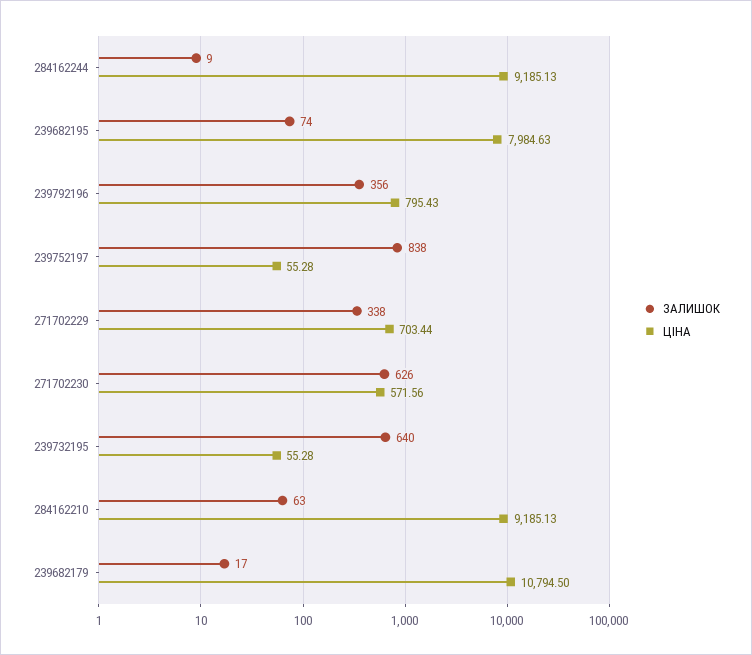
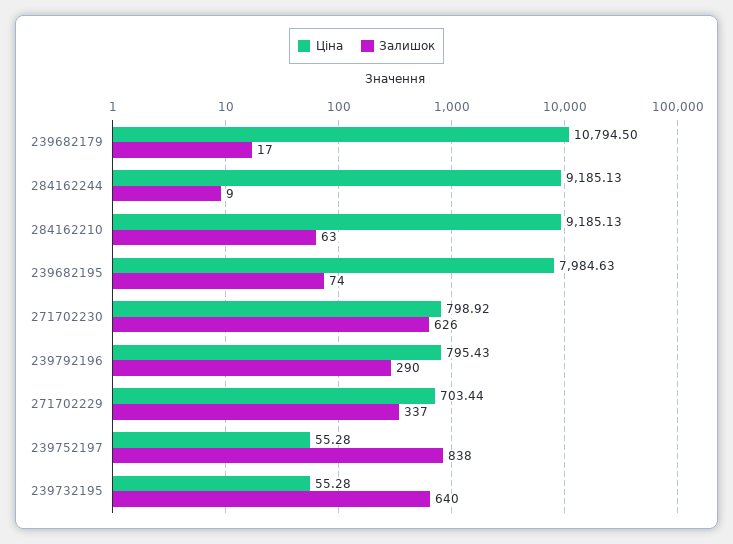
ЗАЛИШОК, 239792196: 356 -> 290
ЗАЛИШОК, 271702229: 338 -> 337
ЦІНА, 271702230: 571.56 -> 798.92

